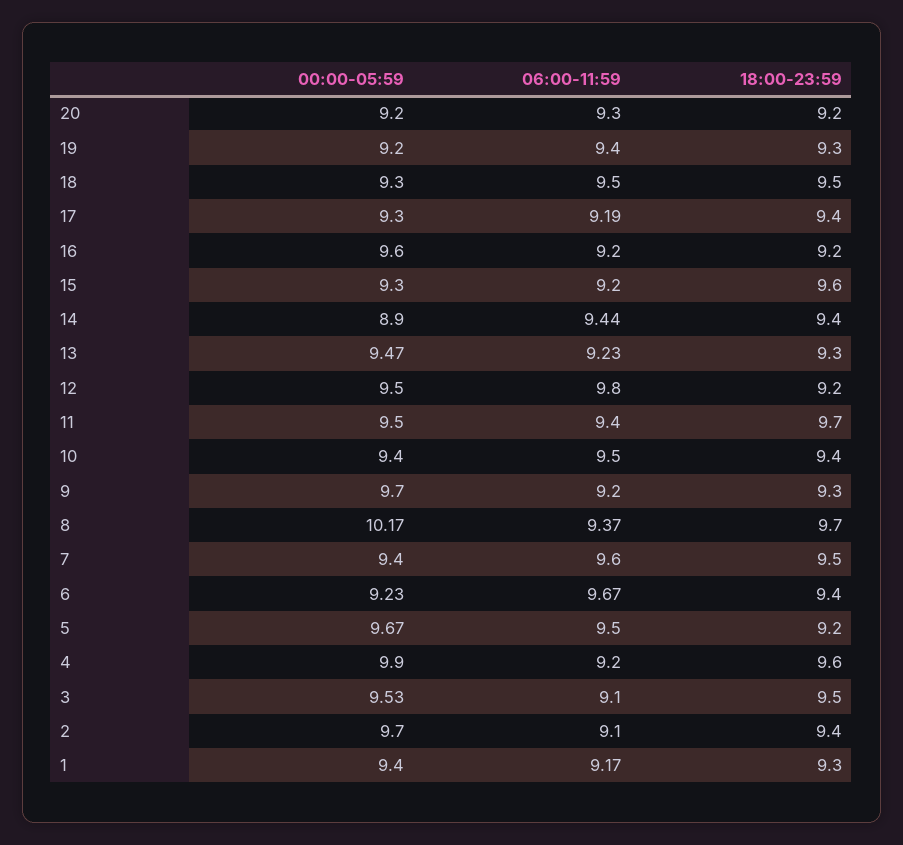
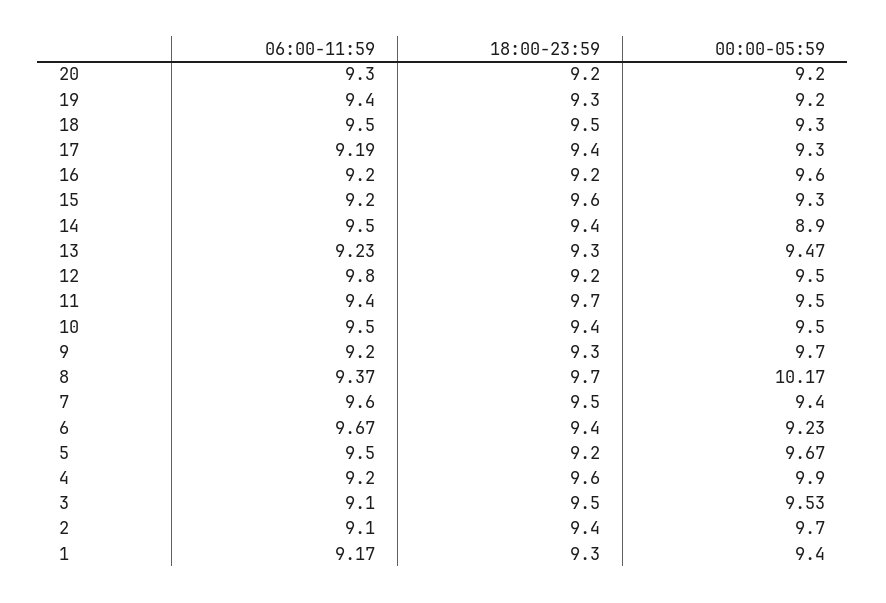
06:00-11:59, 14: 9.44 -> 9.5
00:00-05:59, 10: 9.4 -> 9.5

